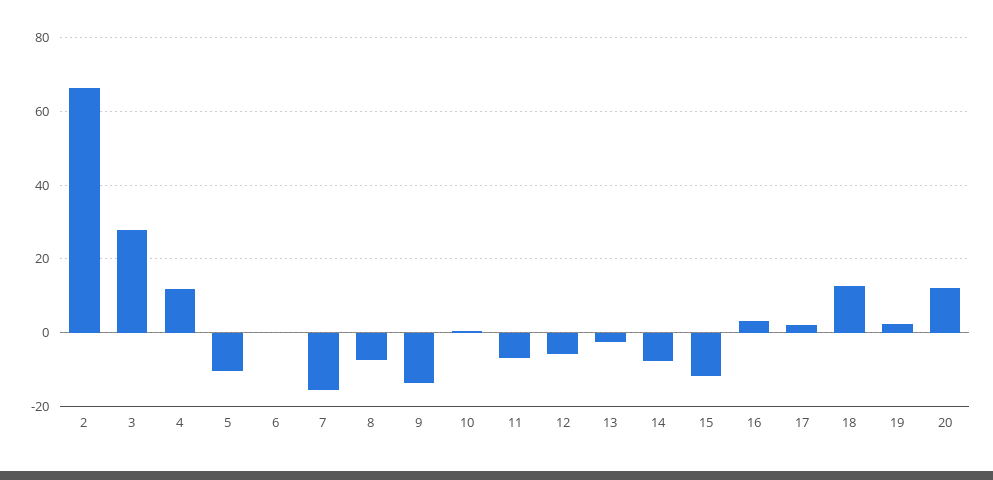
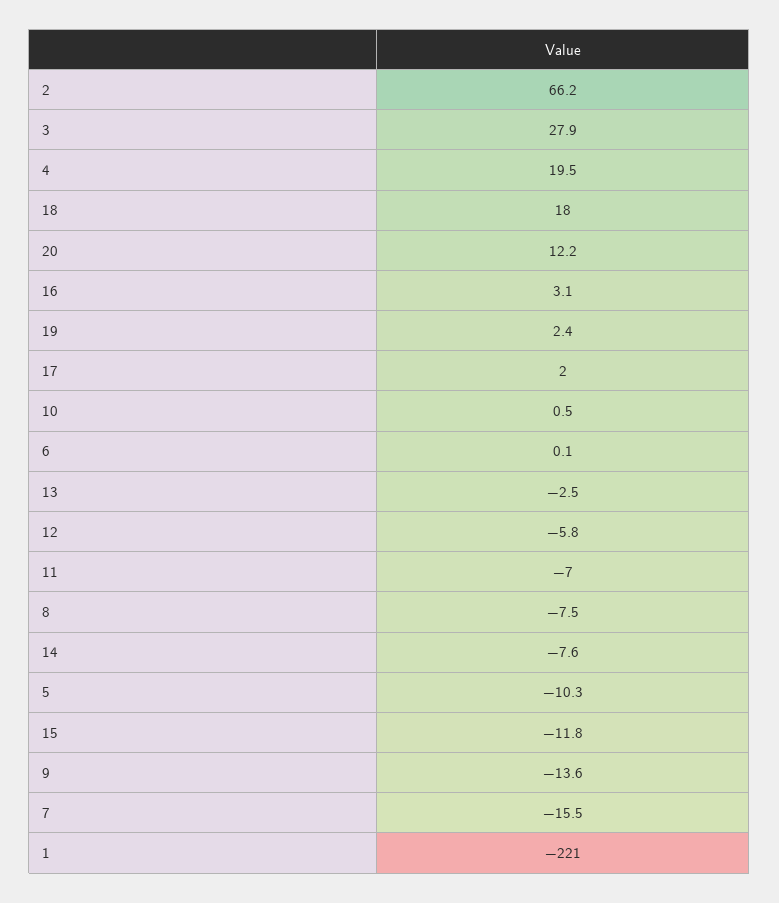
4: 12 -> 19.5
18: 12 -> 18
1: none -> -221

